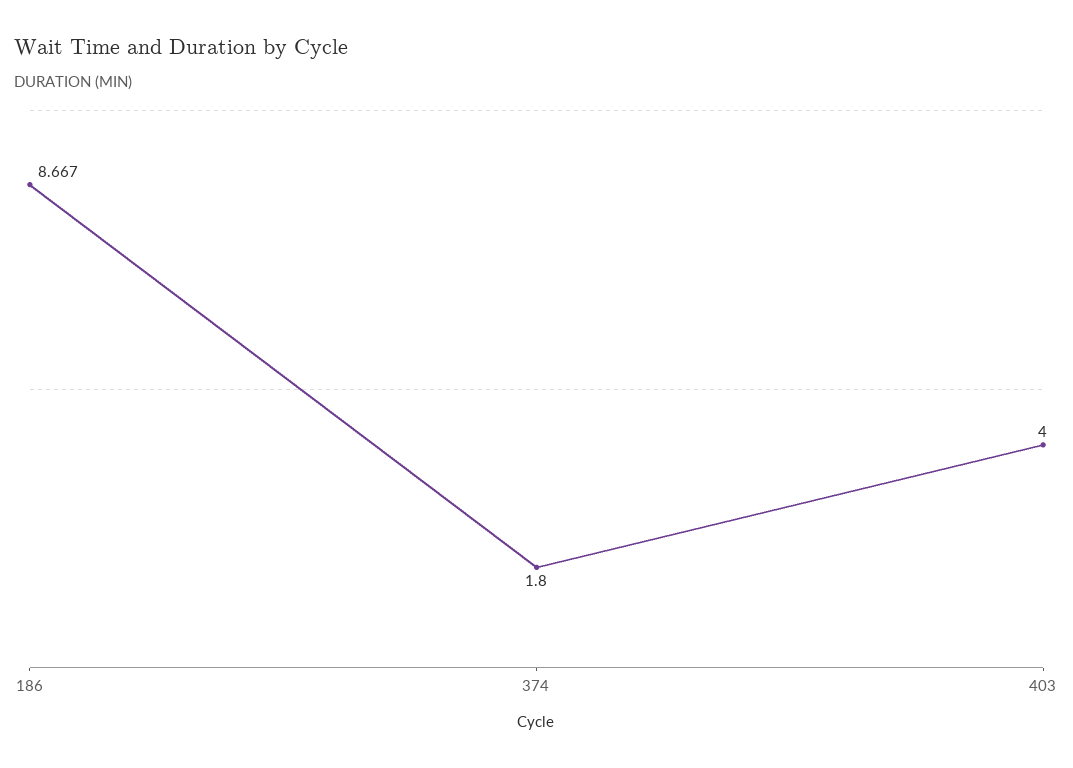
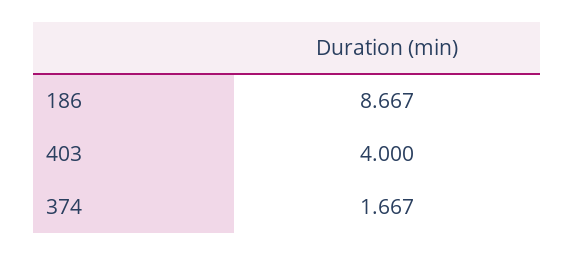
374: 1.8 -> 1.667

